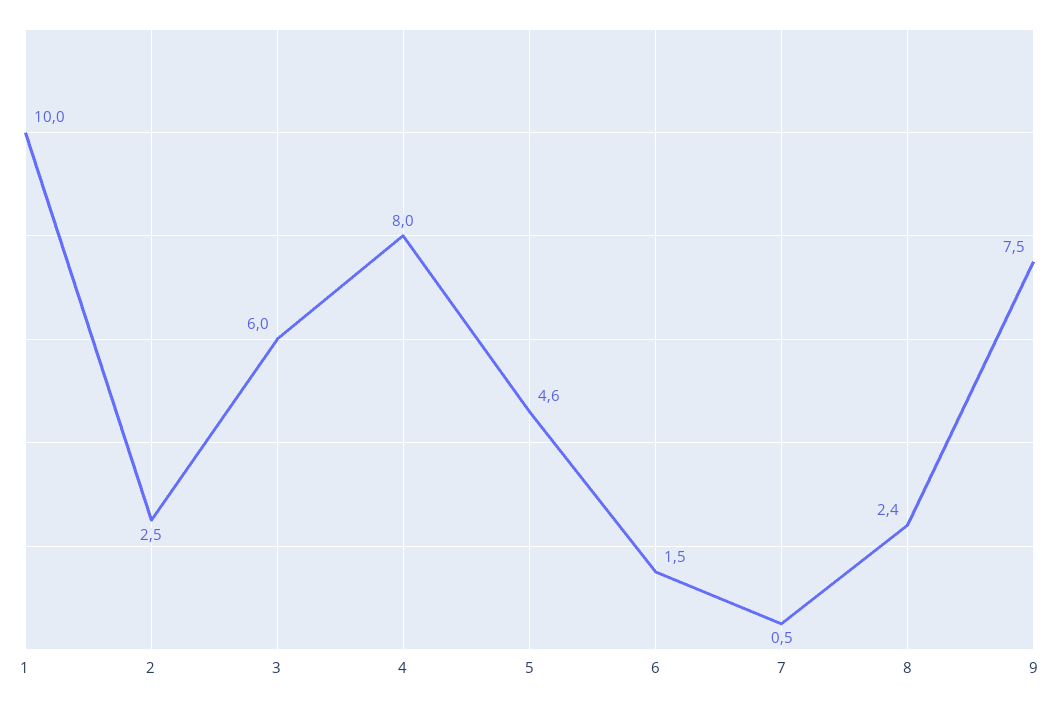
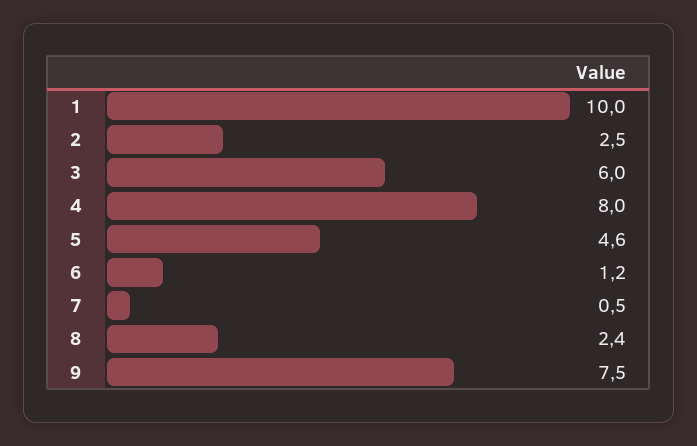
6: 1.5 -> 1.2

